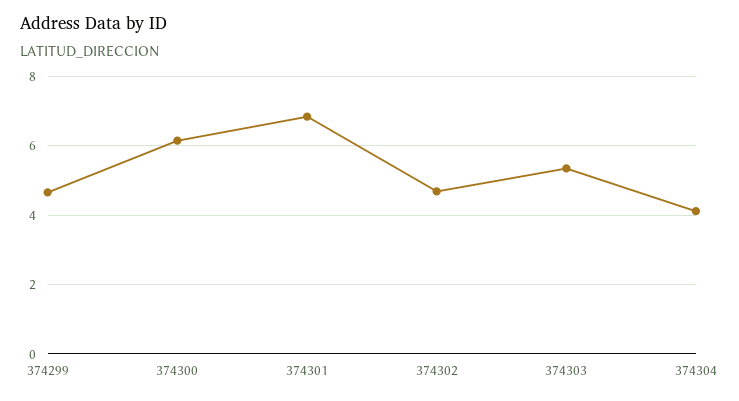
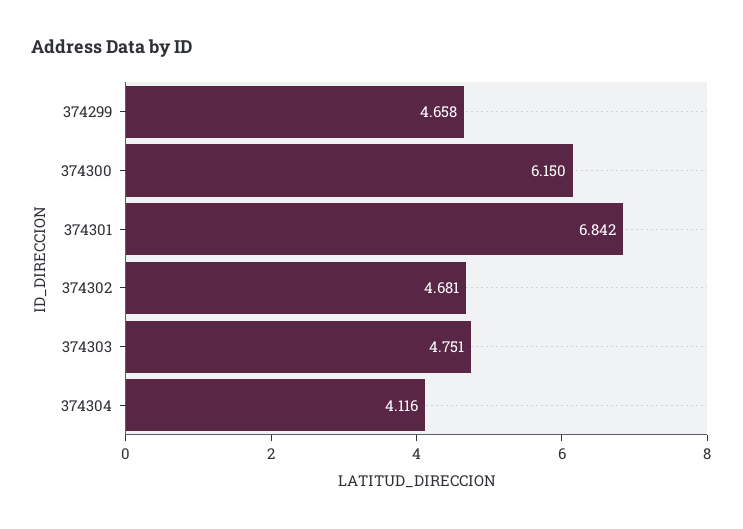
374303: 5.4 -> 4.751

